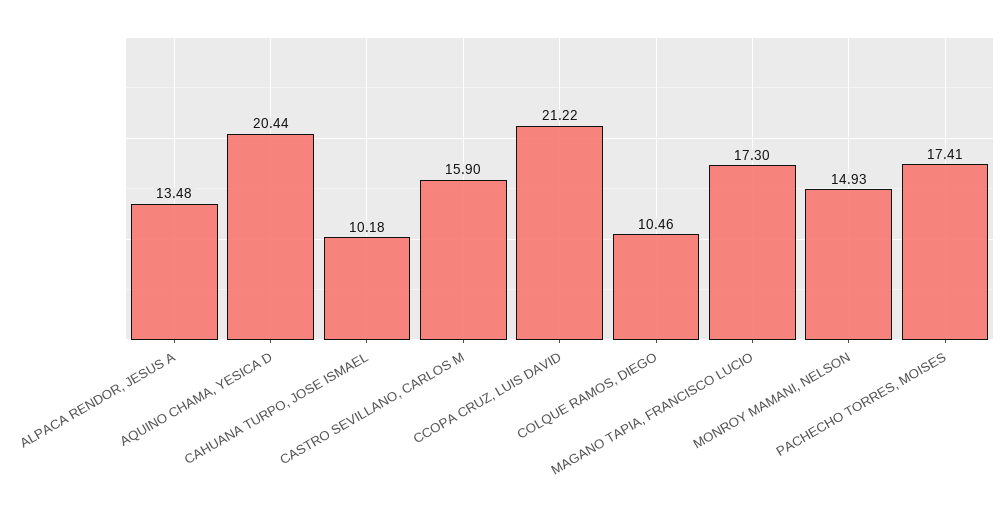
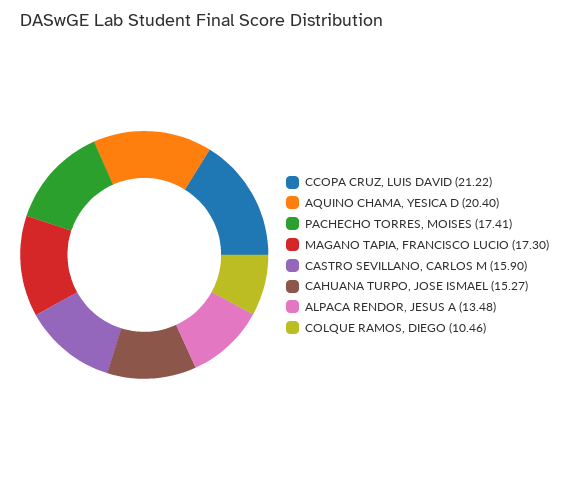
AQUINO CHAMA, YESICA D: 20.44 -> 20.4
CAHUANA TURPO, JOSE ISMAEL: 10.18 -> 15.27
MONROY MAMANI, NELSON: 14.93 -> none

